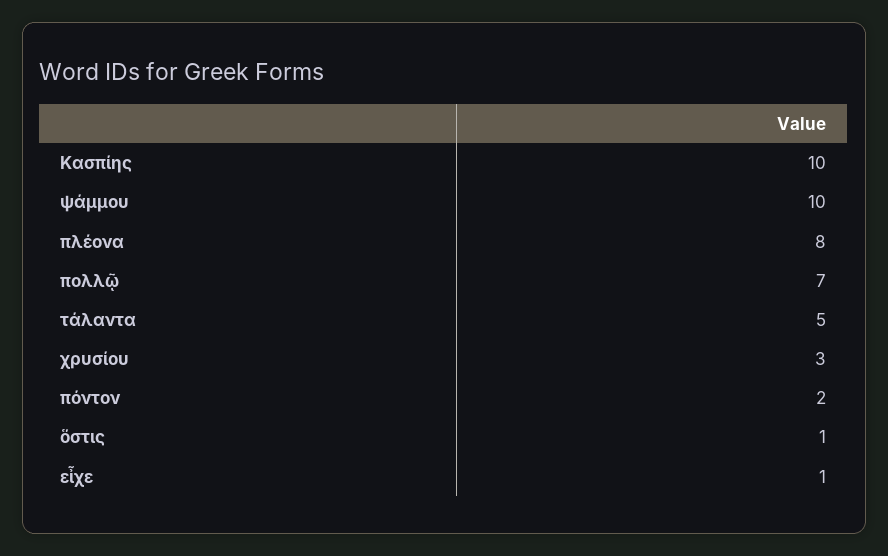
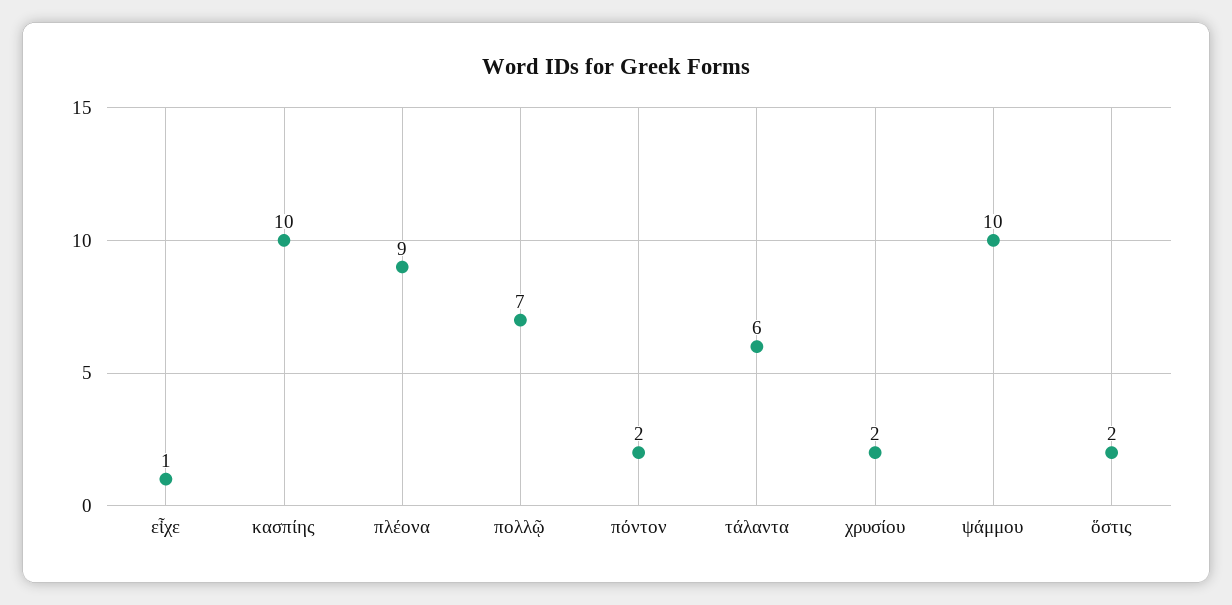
πλέονα: 8 -> 9
τάλαντα: 5 -> 6
χρυσίου: 3 -> 2
ὅστις: 1 -> 2

